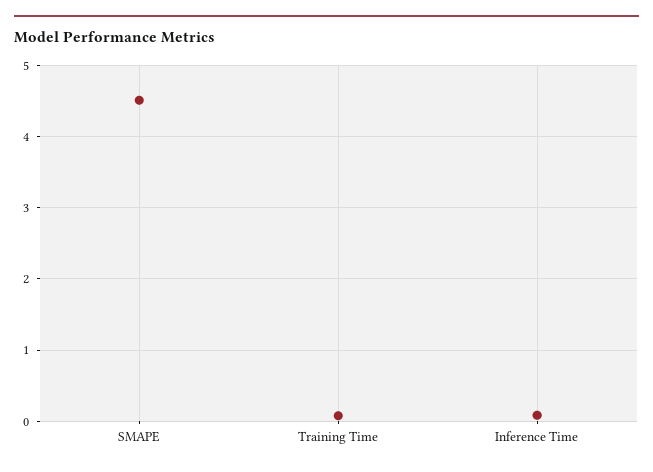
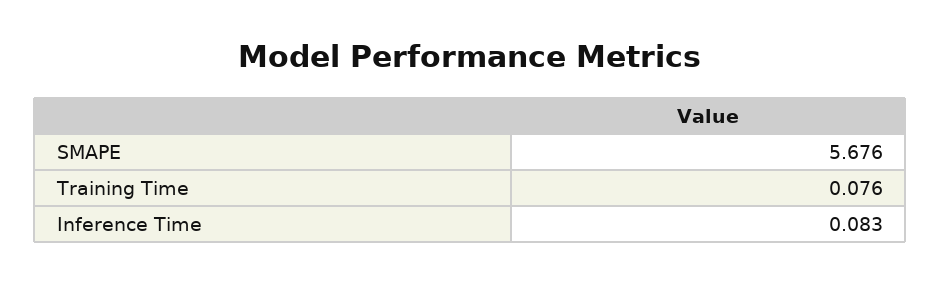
SMAPE: 4.5 -> 5.676

